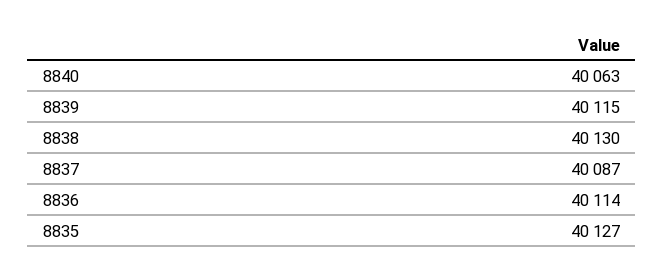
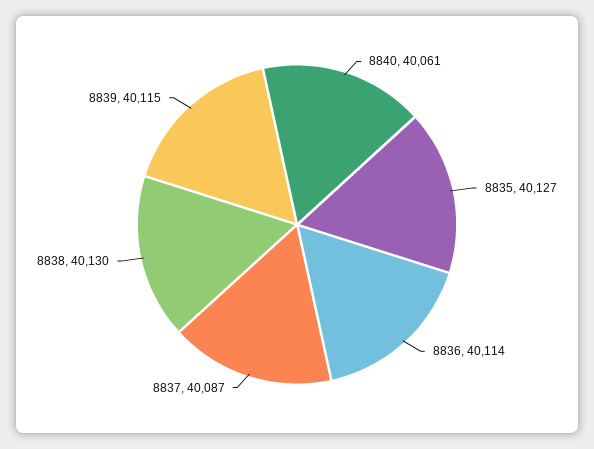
8840: 40063 -> 40061

